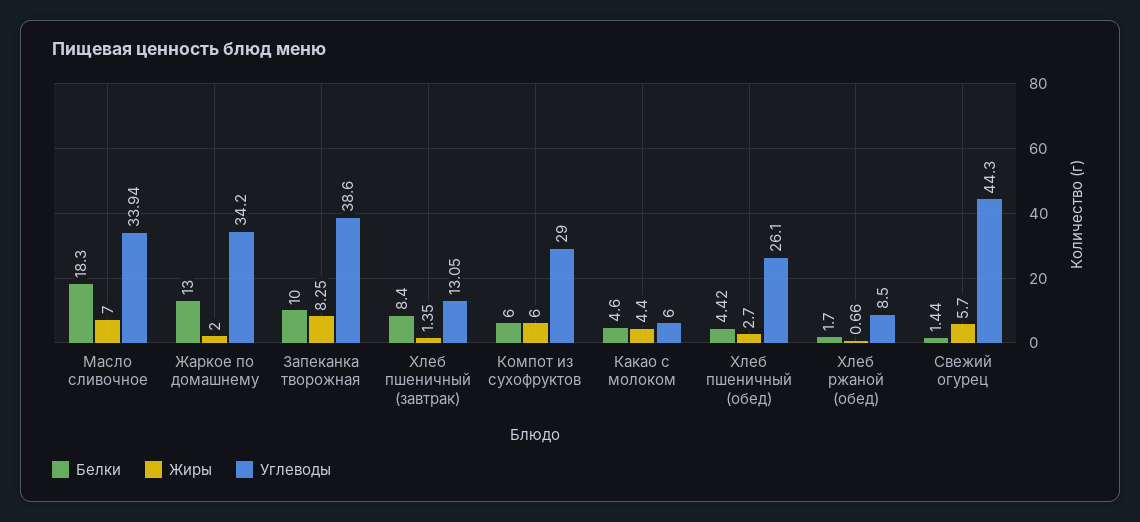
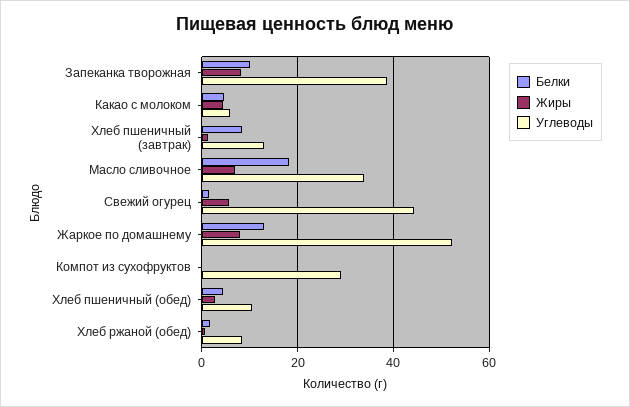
Жиры, Жаркое по домашнему: 2 -> 8
Углеводы, Жаркое по домашнему: 34.2 -> 52
Белки, Компот из сухофруктов: 6 -> 0
Жиры, Компот из сухофруктов: 6 -> 0
Углеводы, Хлеб пшеничный (обед): 26.1 -> 10

